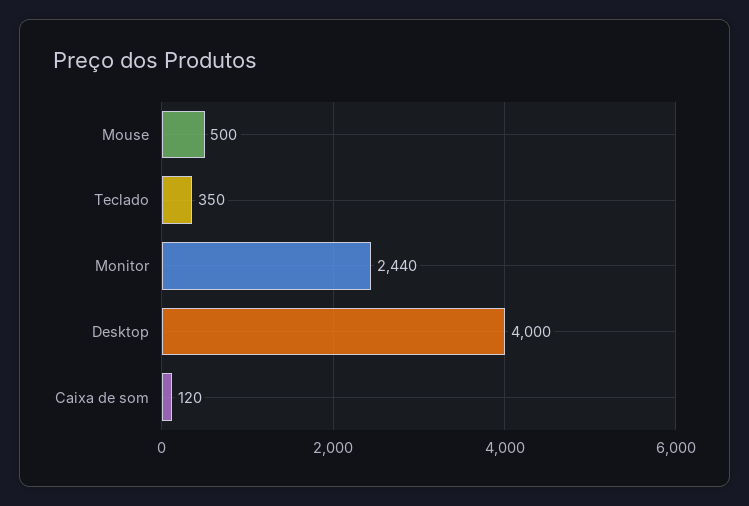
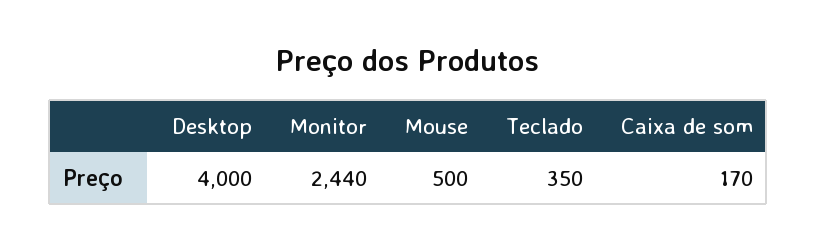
Caixa de som: 120 -> 170

